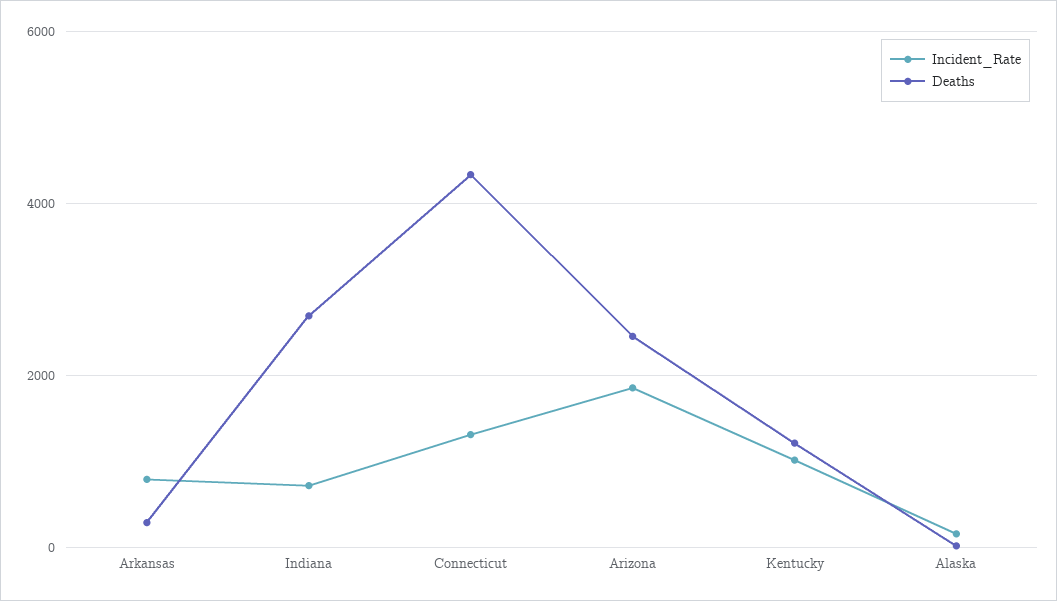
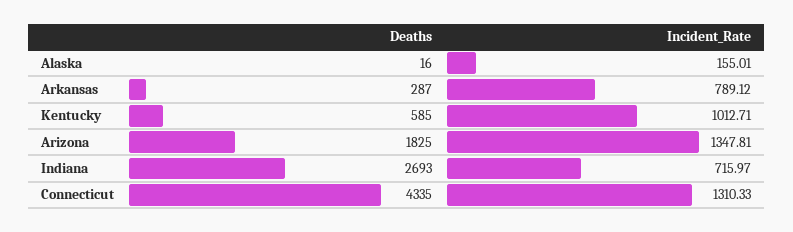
Incident_Rate, Arizona: 1800 -> 1347.81
Deaths, Arizona: 2400 -> 1825
Deaths, Kentucky: 1200 -> 585

